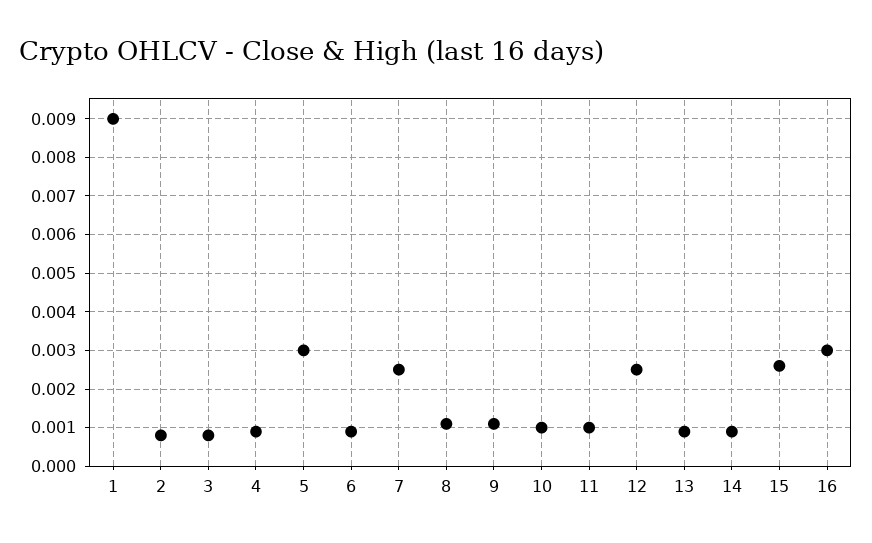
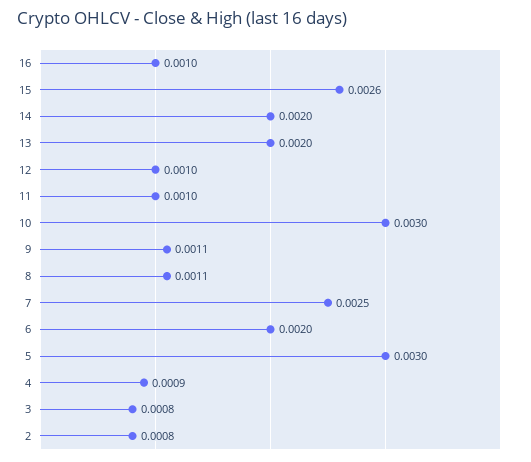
1: 0.009 -> none
6: 0.001 -> 0.002
10: 0.001 -> 0.003
12: 0.0025 -> 0.001
13: 0.001 -> 0.002
14: 0.001 -> 0.002
16: 0.003 -> 0.001

